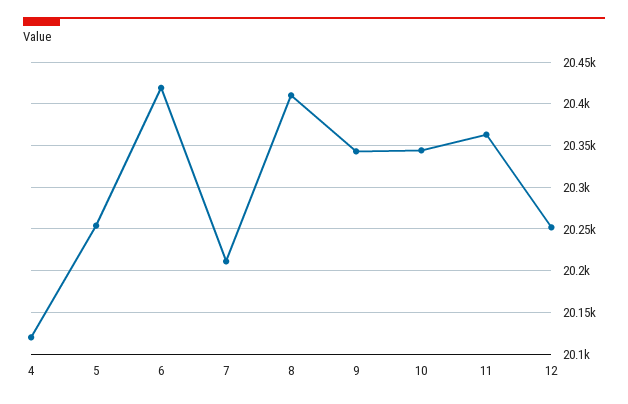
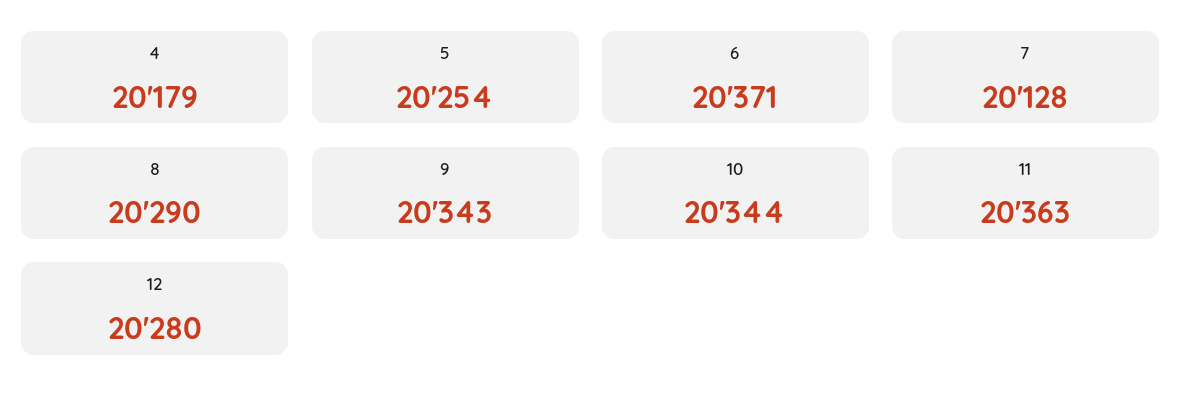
4: 20120 -> 20179
6: 20420 -> 20371
7: 20210 -> 20128
8: 20410 -> 20290
12: 20250 -> 20280

